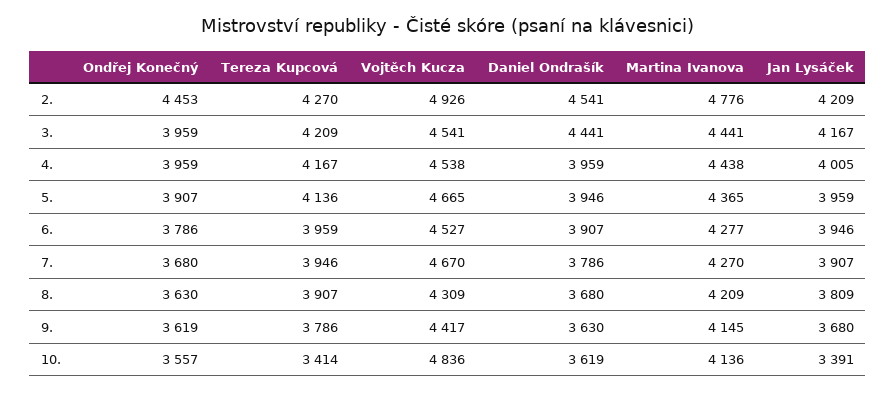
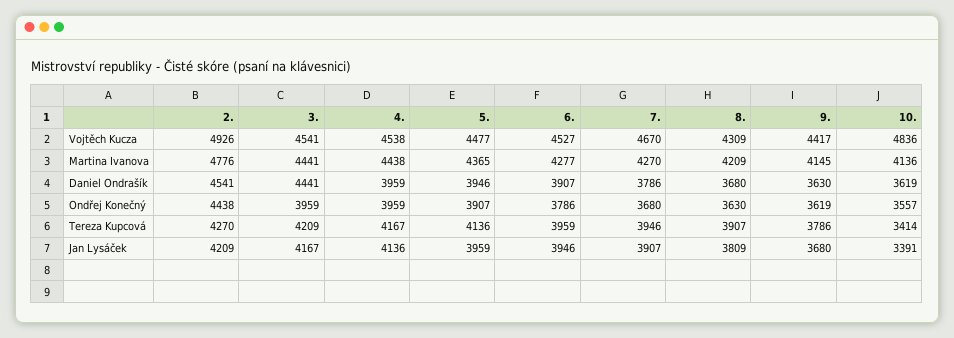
Ondřej Konečný, 2.: 4453 -> 4438
Jan Lysáček, 4.: 4005 -> 4136
Vojtěch Kucza, 5.: 4665 -> 4477

